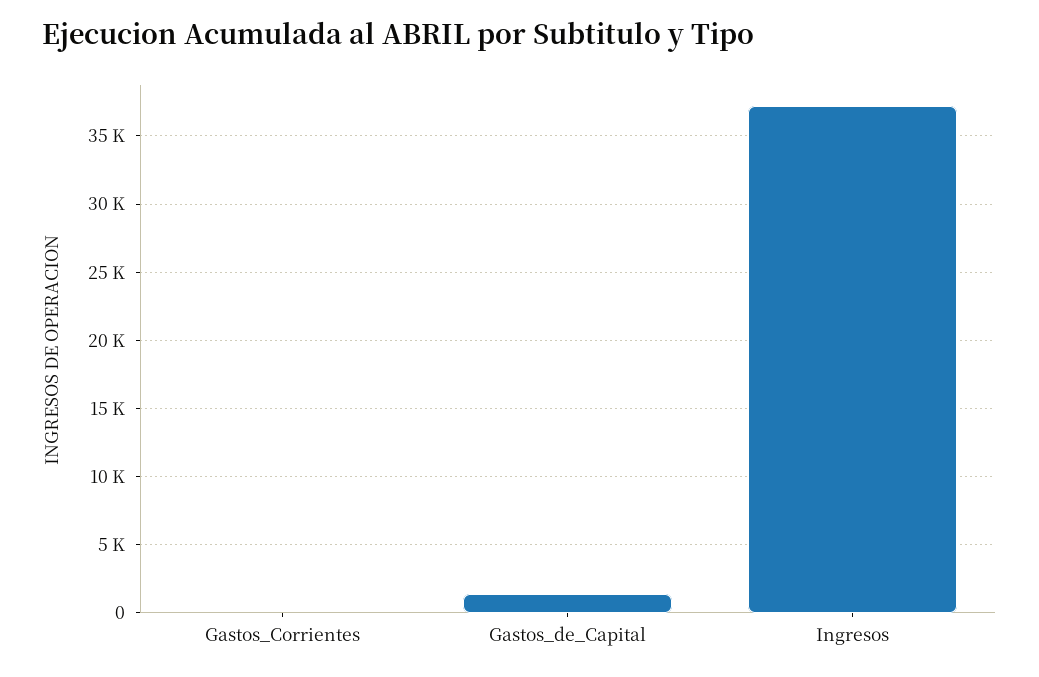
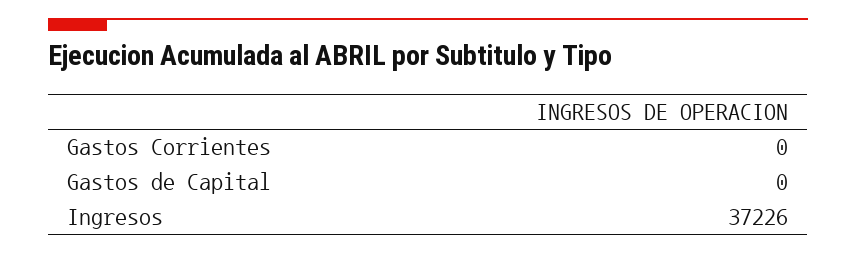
Gastos_de_Capital: 1500 -> 0

